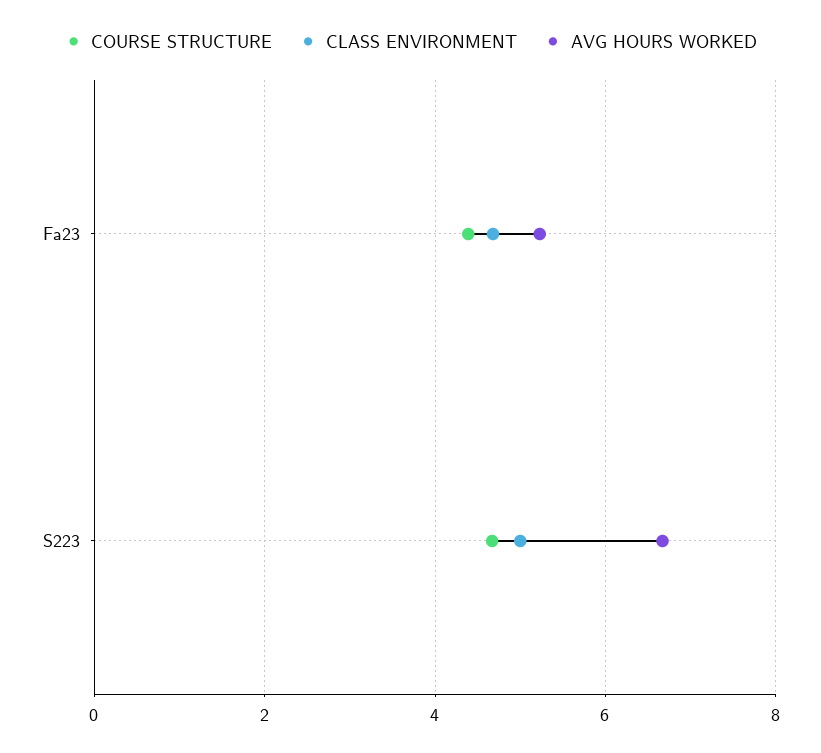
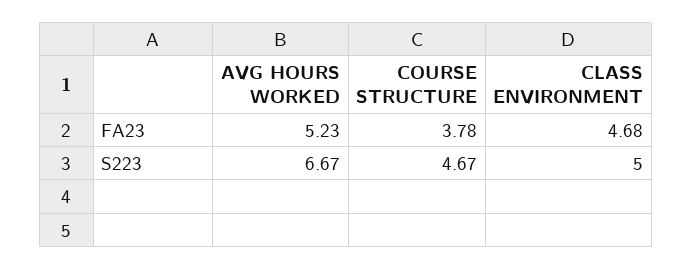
COURSE STRUCTURE, Fa23: 4.4 -> 3.78

